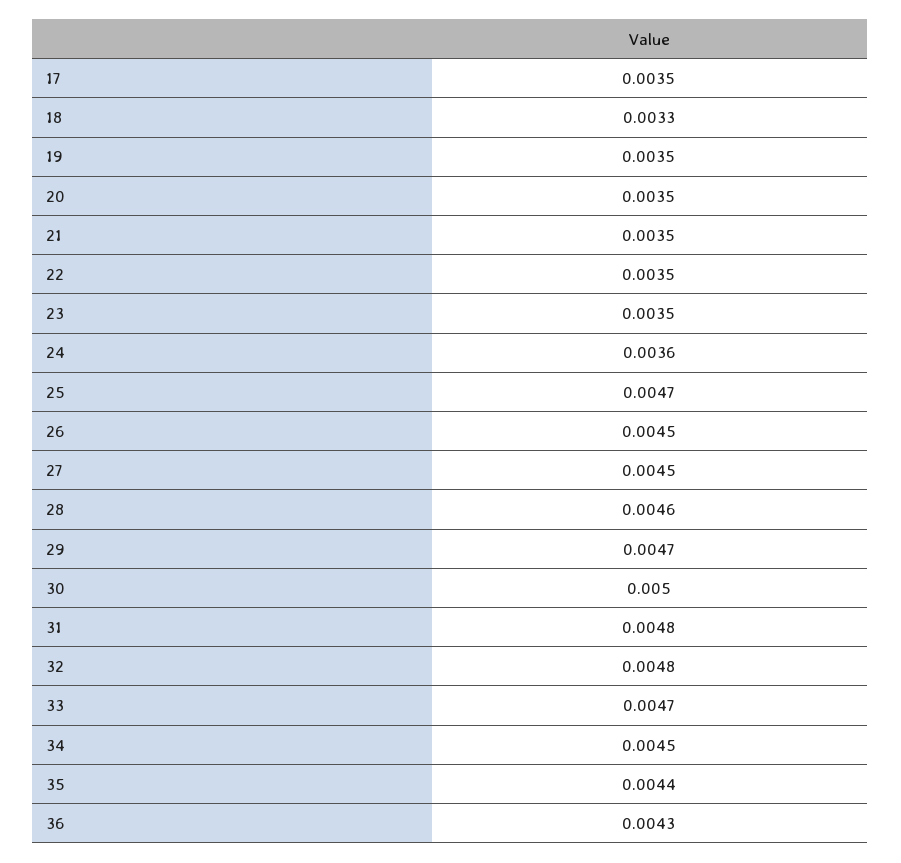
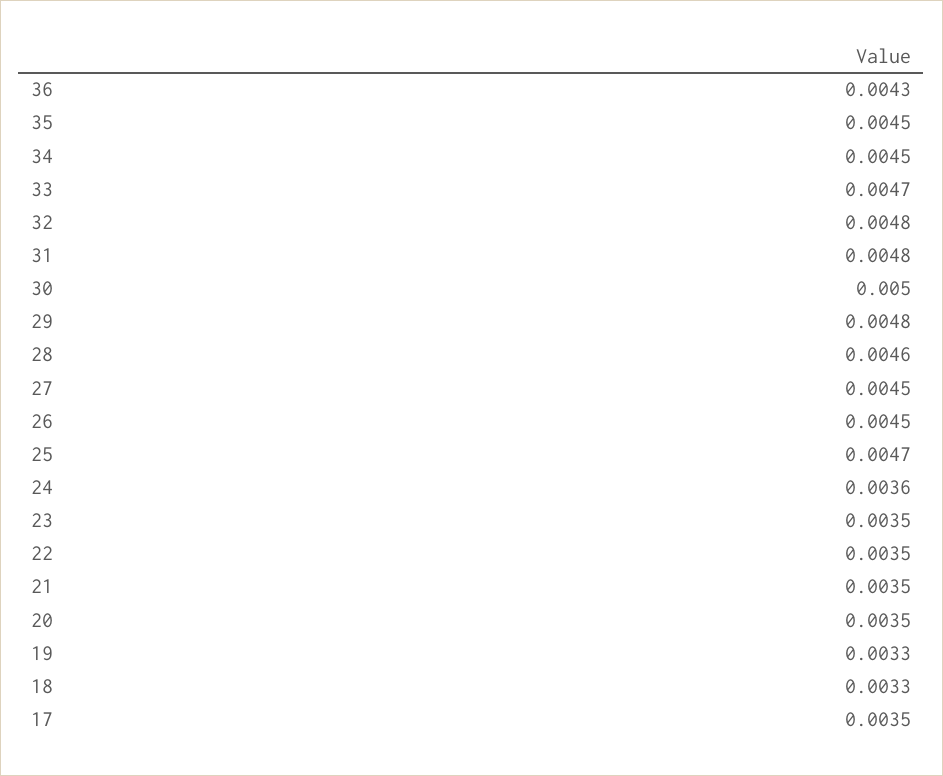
19: 0.0035 -> 0.0033
29: 0.0047 -> 0.0048
35: 0.0044 -> 0.0045

